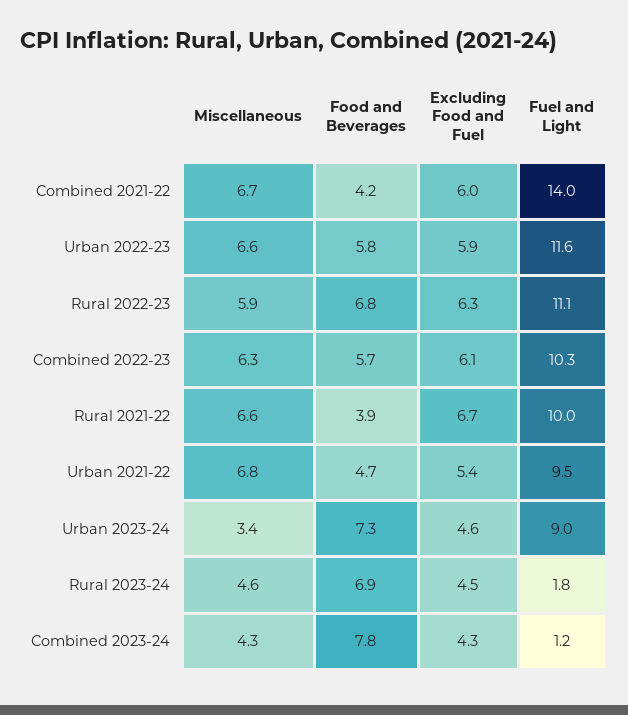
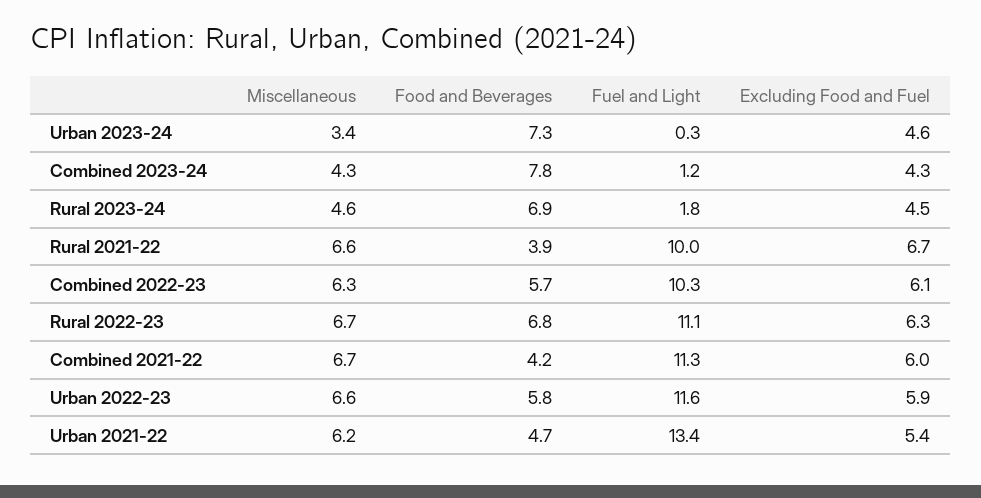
Fuel and Light, Combined 2021-22: 14 -> 11.3
Miscellaneous, Rural 2022-23: 5.9 -> 6.7
Miscellaneous, Urban 2021-22: 6.8 -> 6.2
Fuel and Light, Urban 2021-22: 9.5 -> 13.4
Fuel and Light, Urban 2023-24: 9 -> 0.3

